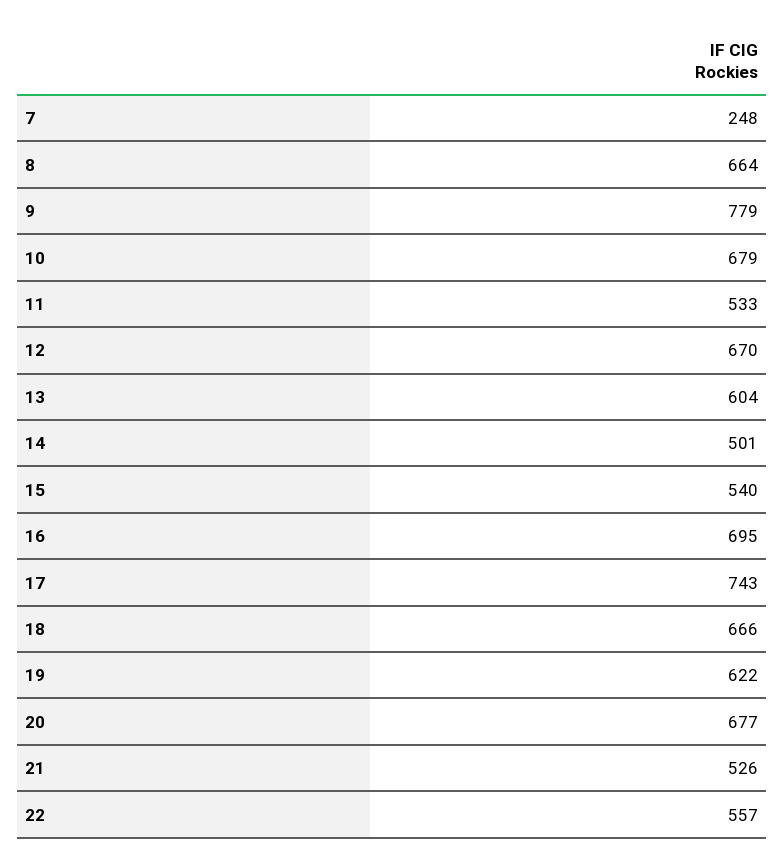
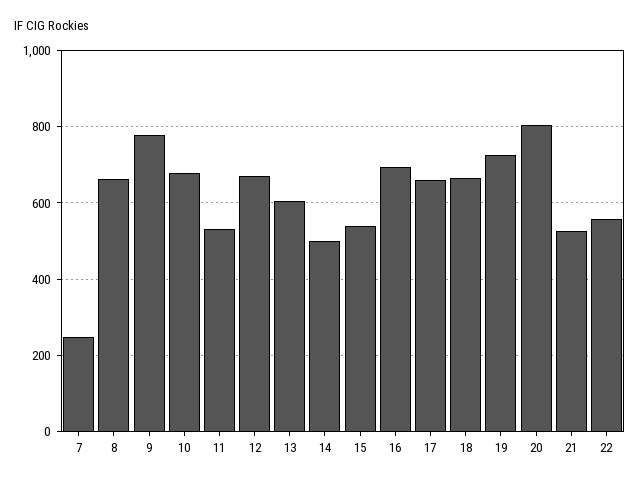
17: 743 -> 660
19: 622 -> 720
20: 677 -> 800

